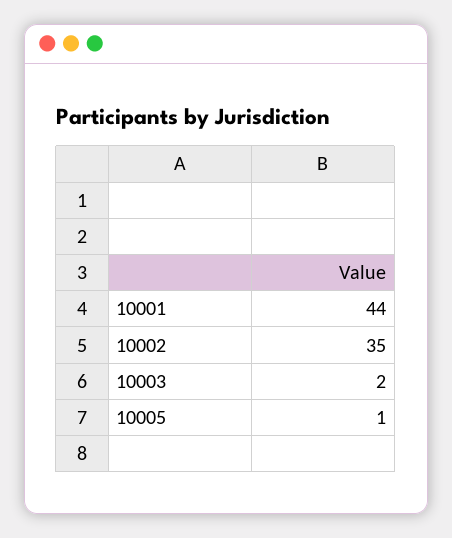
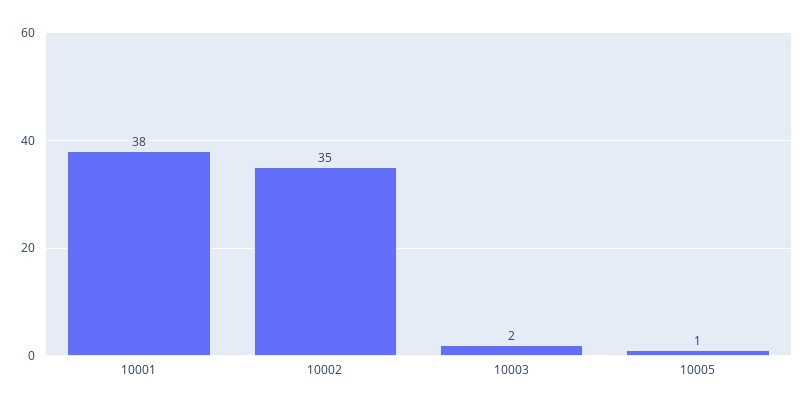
10001: 44 -> 38

